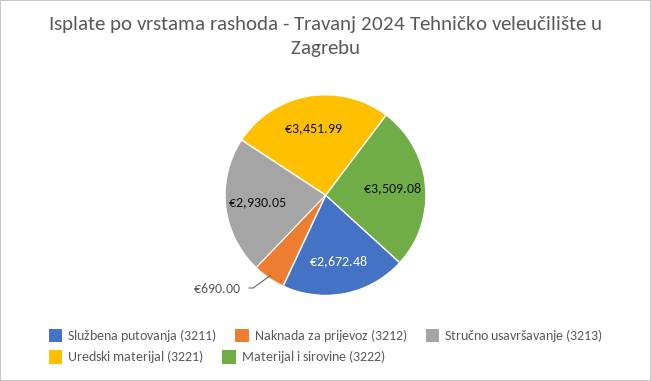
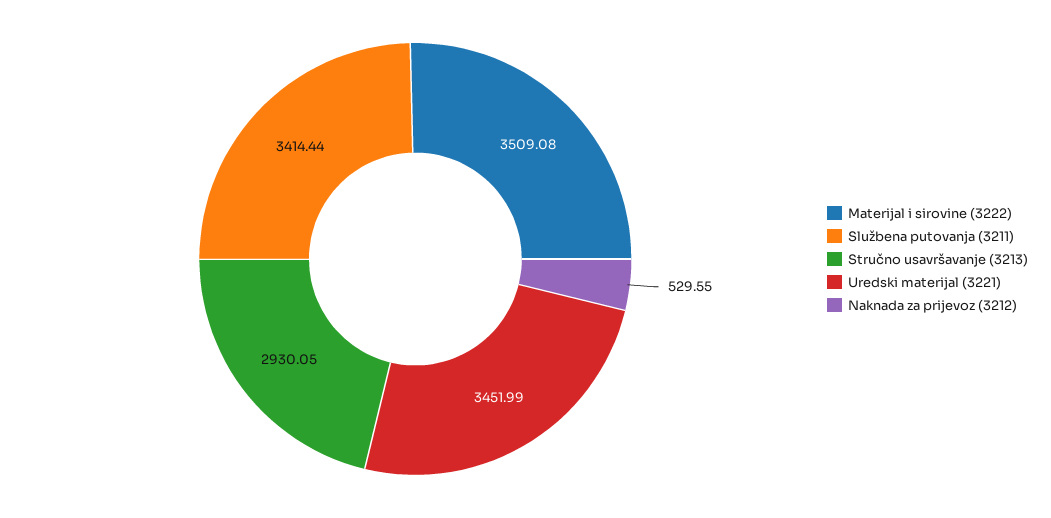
Službena putovanja (3211): 2672.48 -> 3414.44
Naknada za prijevoz (3212): 690 -> 529.55

